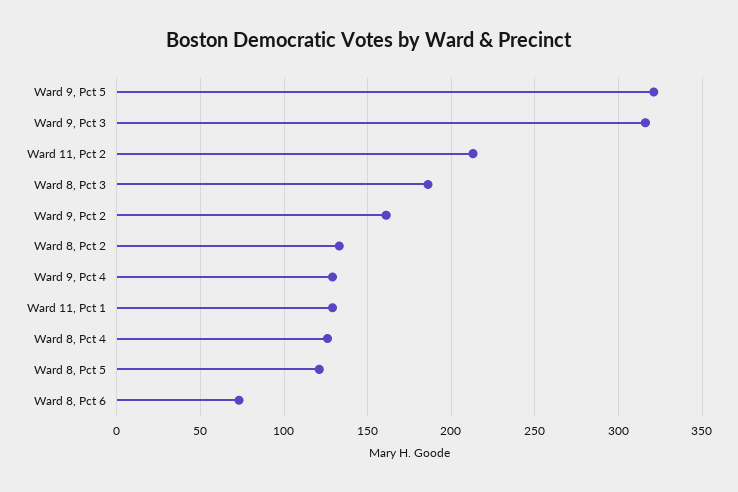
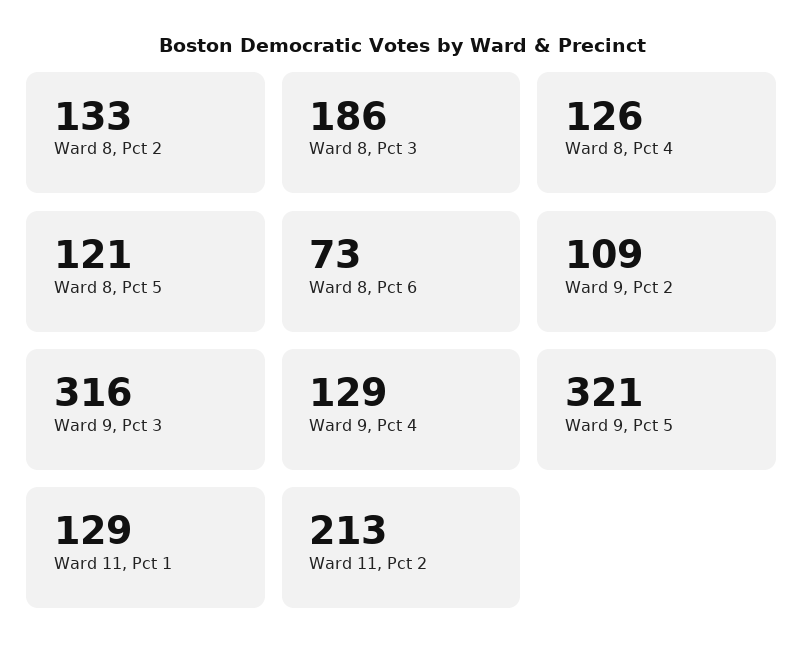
Ward 9, Pct 2: 160 -> 109

